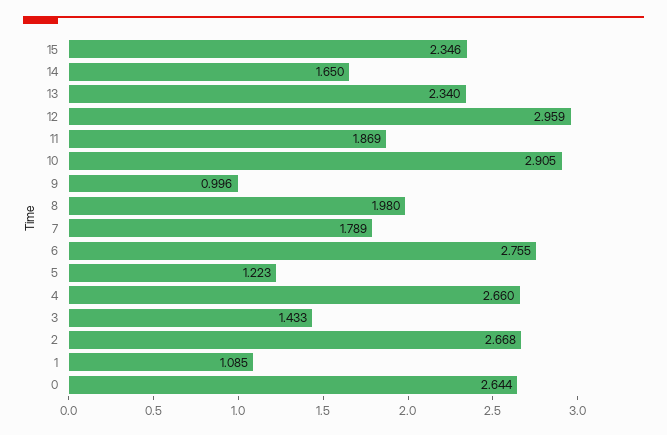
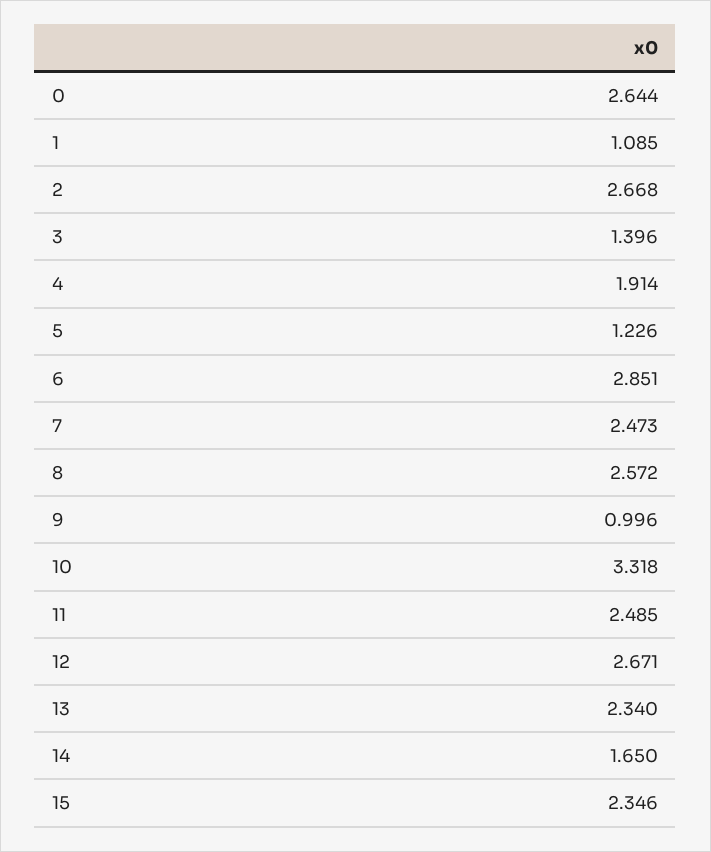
12: 2.959 -> 2.671
11: 1.869 -> 2.485
10: 2.905 -> 3.318
8: 1.98 -> 2.572
7: 1.789 -> 2.473
6: 2.755 -> 2.851
5: 1.223 -> 1.226
4: 2.66 -> 1.914
3: 1.433 -> 1.396

